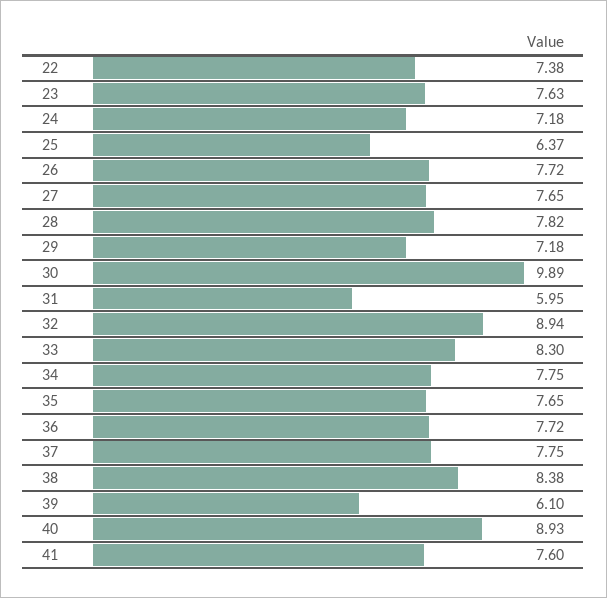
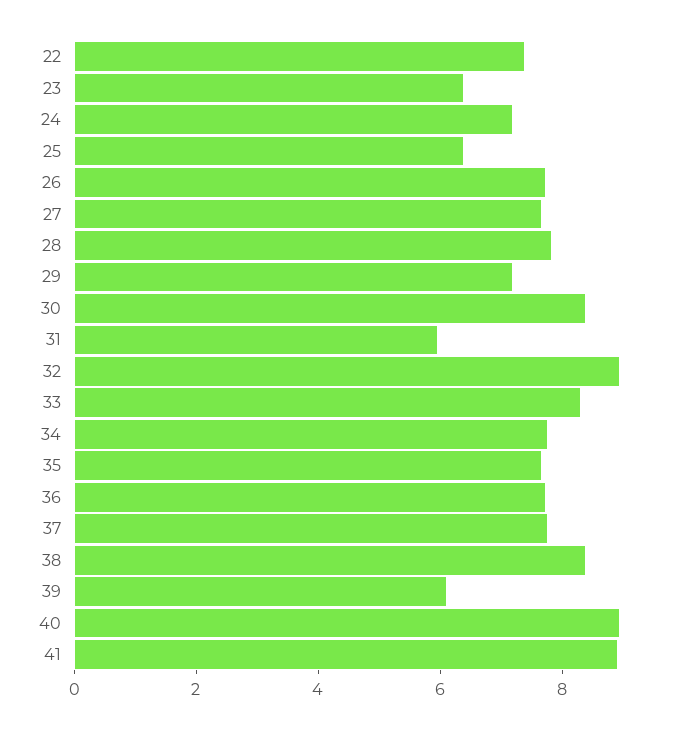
23: 7.63 -> 6.5
30: 9.89 -> 8.5
41: 7.6 -> 9

